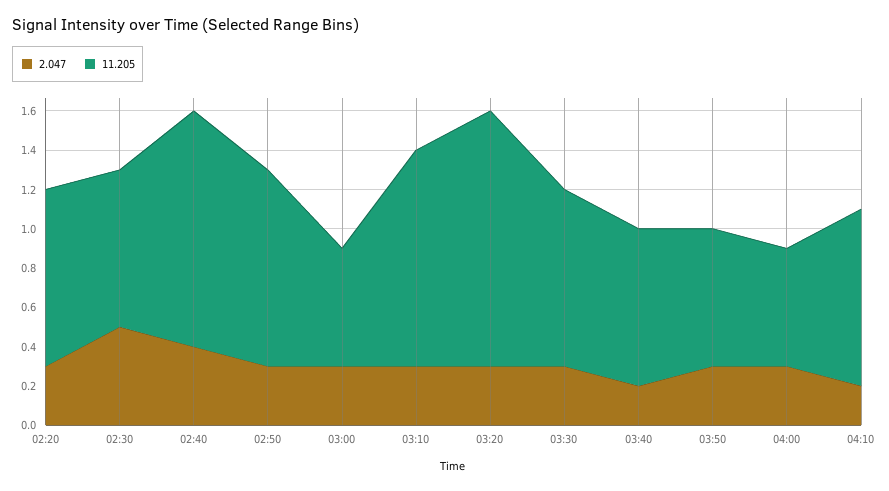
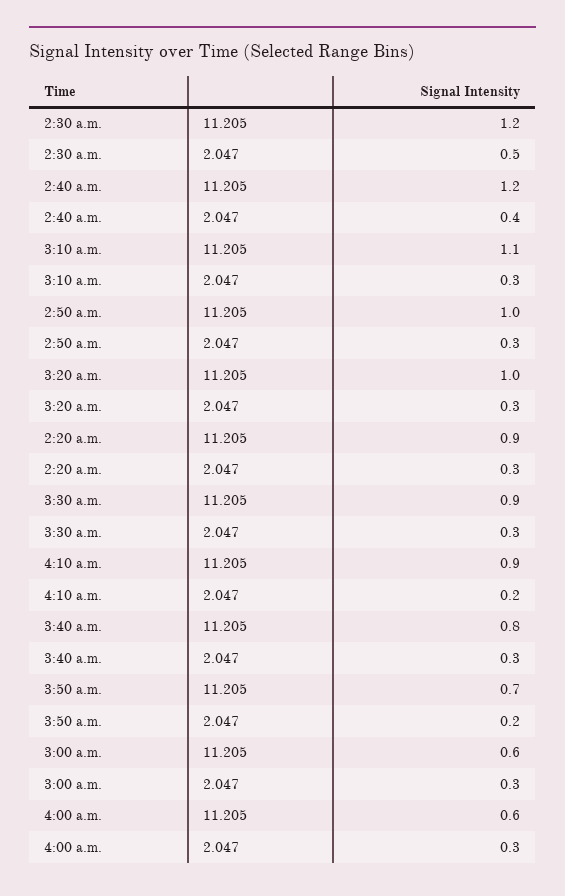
11.205, 02:30: 0.8 -> 1.2
11.205, 03:20: 1.3 -> 1
2.047, 03:40: 0.2 -> 0.3
2.047, 03:50: 0.3 -> 0.2

